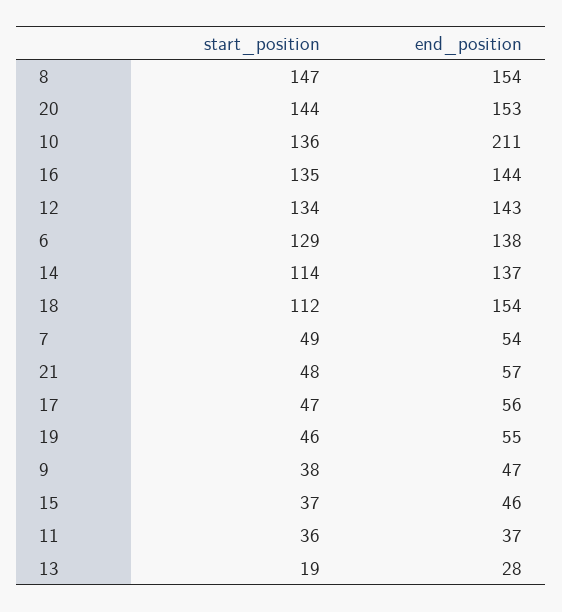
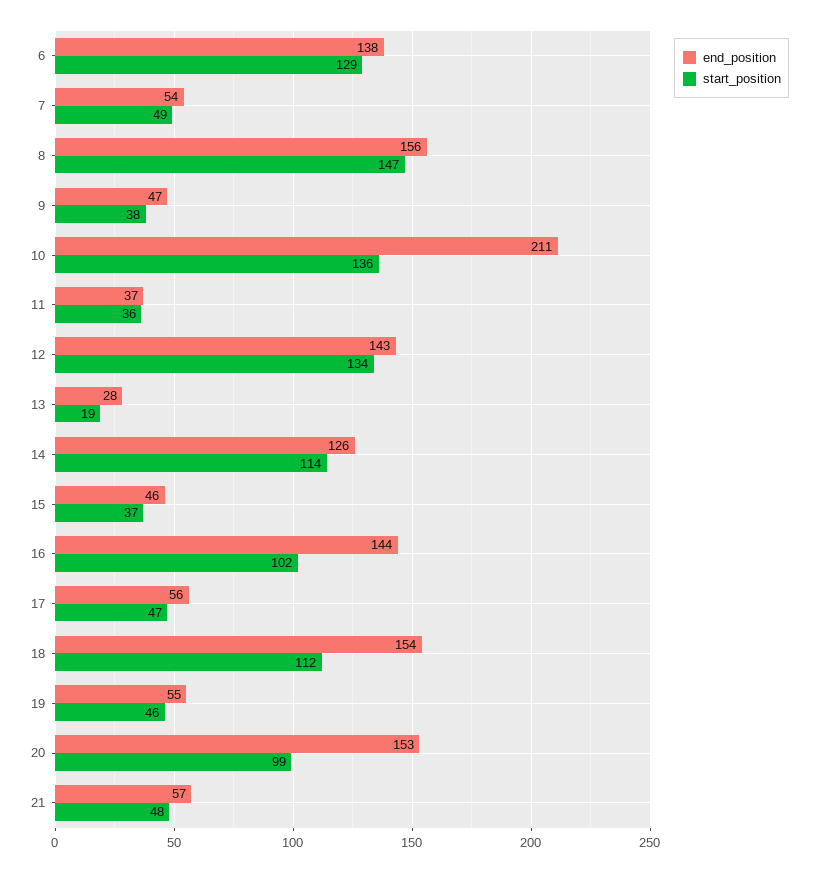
end_position, 8: 154 -> 156
start_position, 20: 144 -> 99
start_position, 16: 135 -> 102
end_position, 14: 137 -> 126

